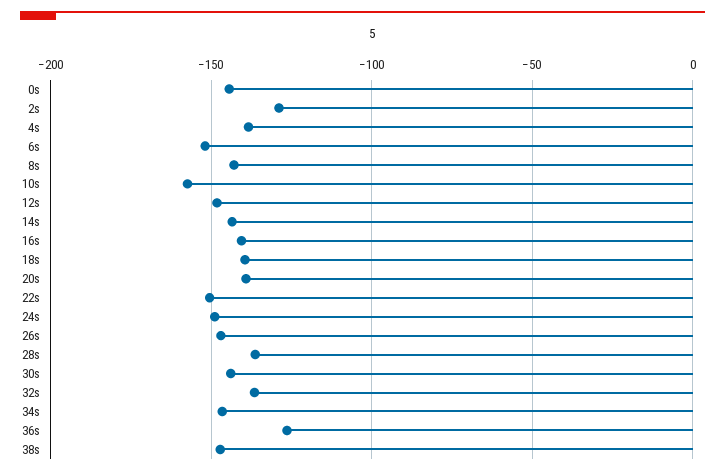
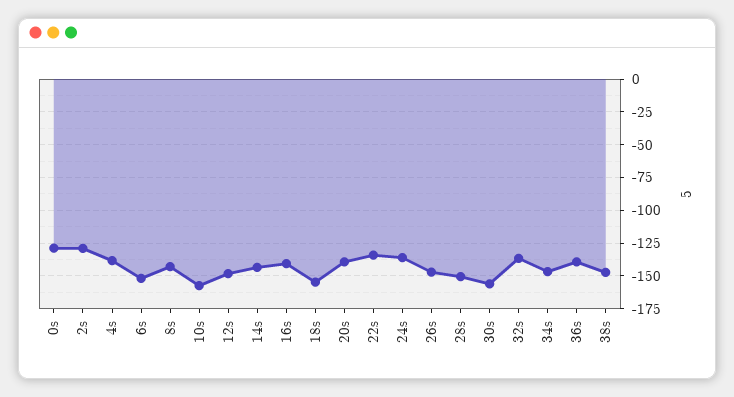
0s: -145 -> -130
18s: -140 -> -155
22s: -150 -> -135
24s: -150 -> -135
28s: -135 -> -150
30s: -145 -> -155
36s: -125 -> -140

